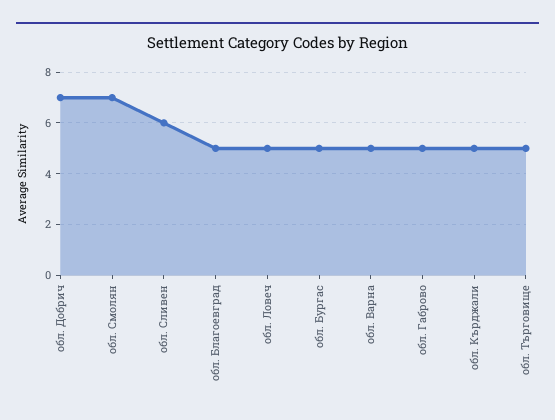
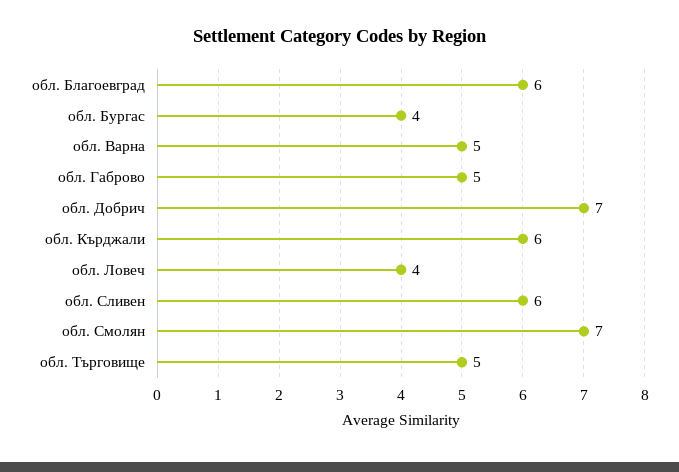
обл. Благоевград: 5 -> 6
обл. Ловеч: 5 -> 4
обл. Бургас: 5 -> 4
обл. Кърджали: 5 -> 6

